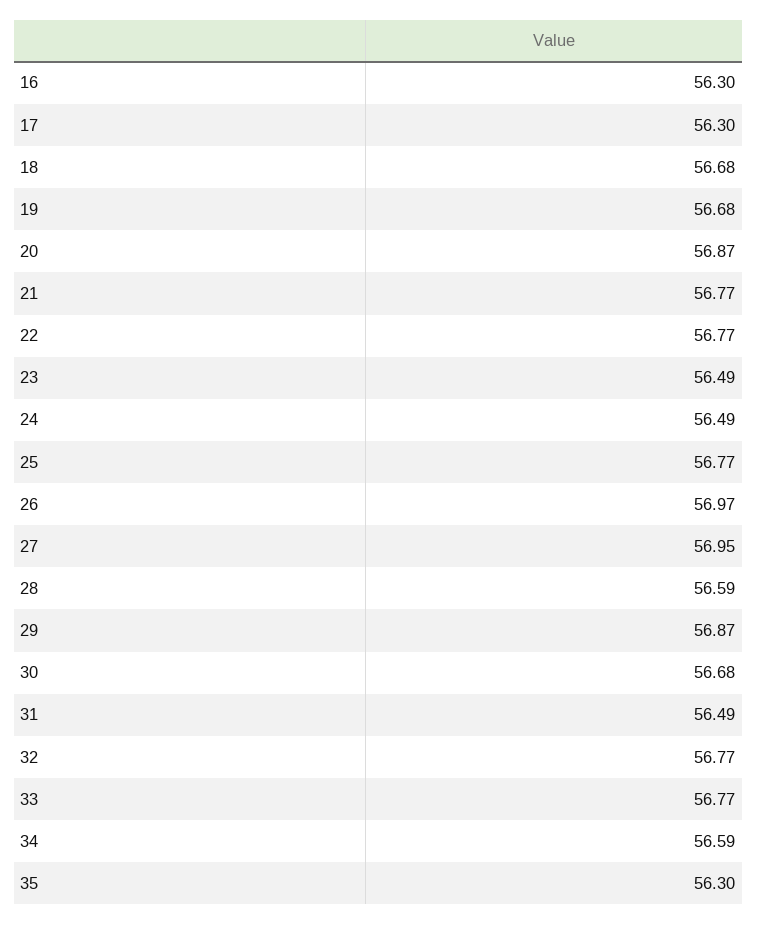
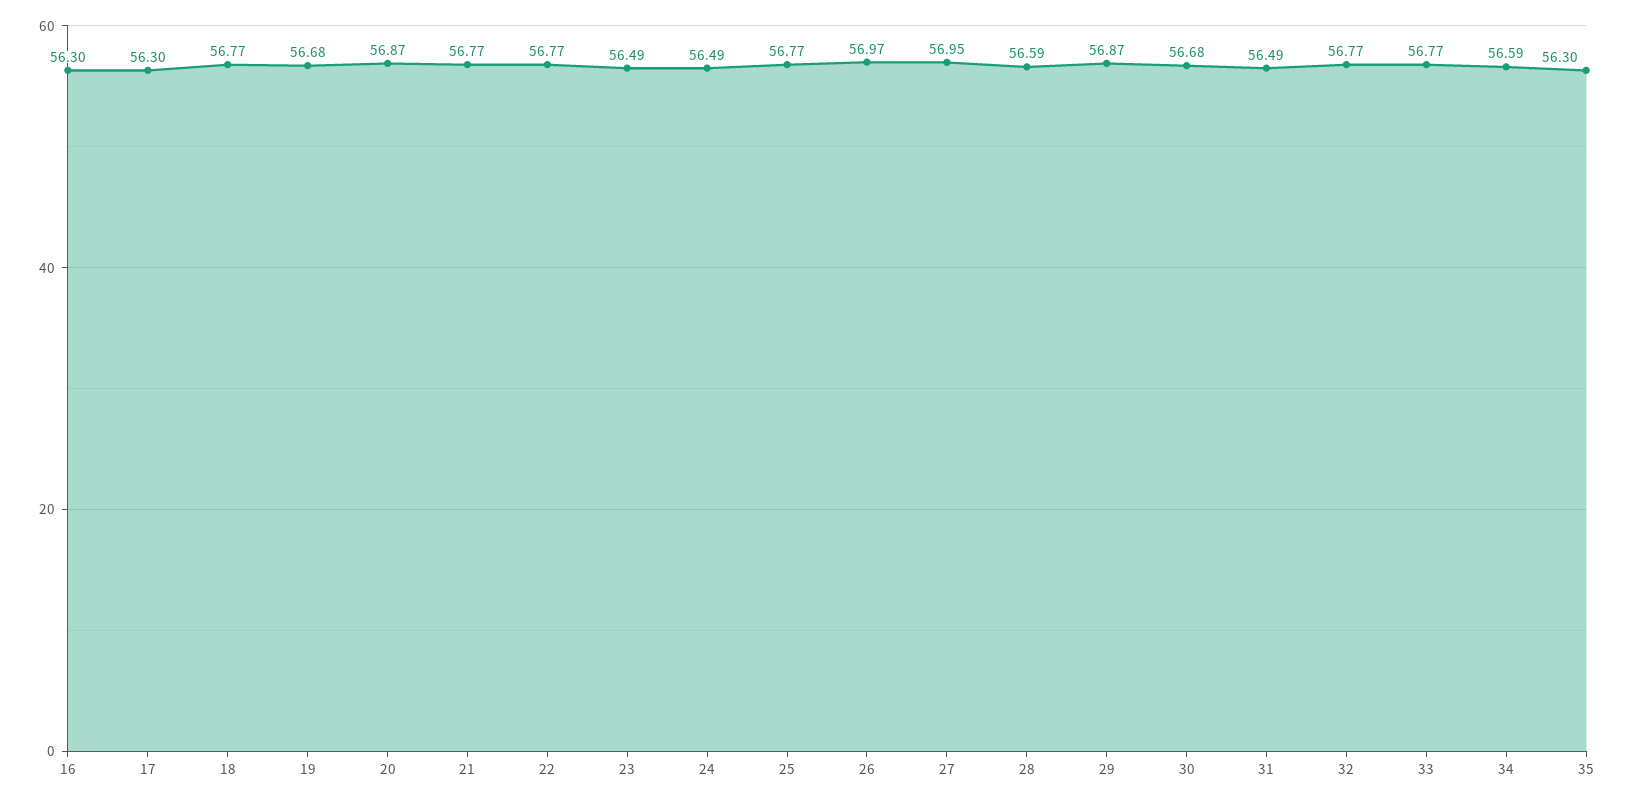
18: 56.68 -> 56.77

